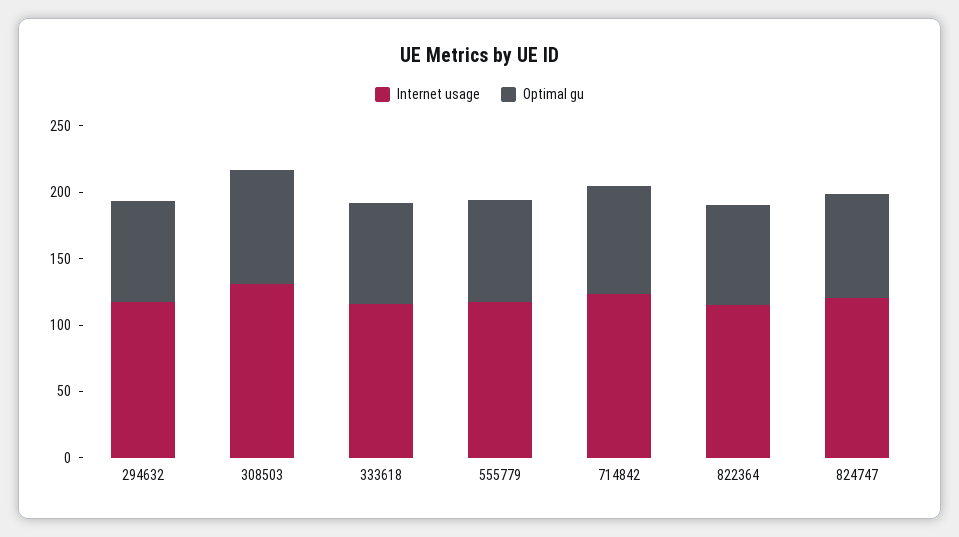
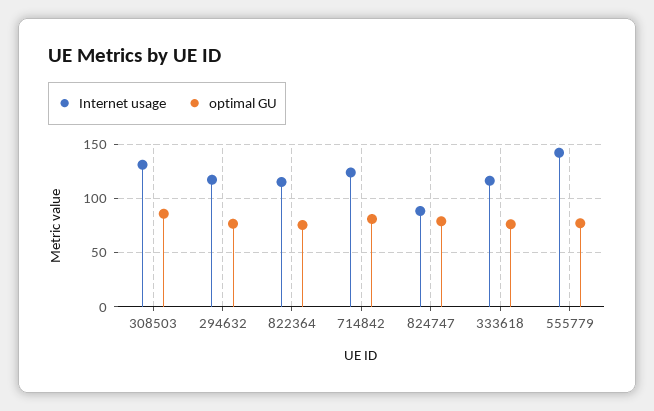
Internet usage, 555779: 120 -> 140
Internet usage, 824747: 120 -> 90

